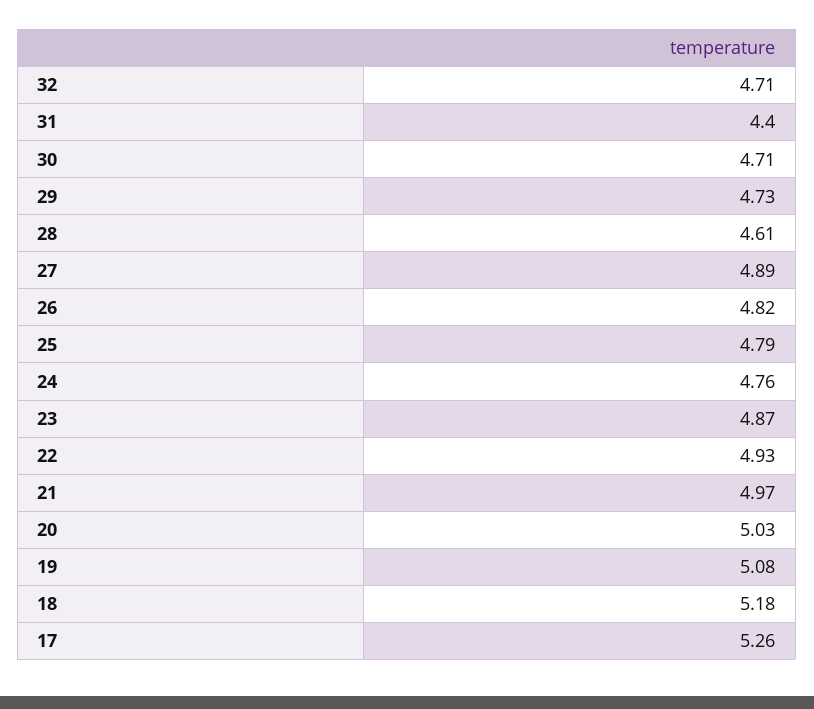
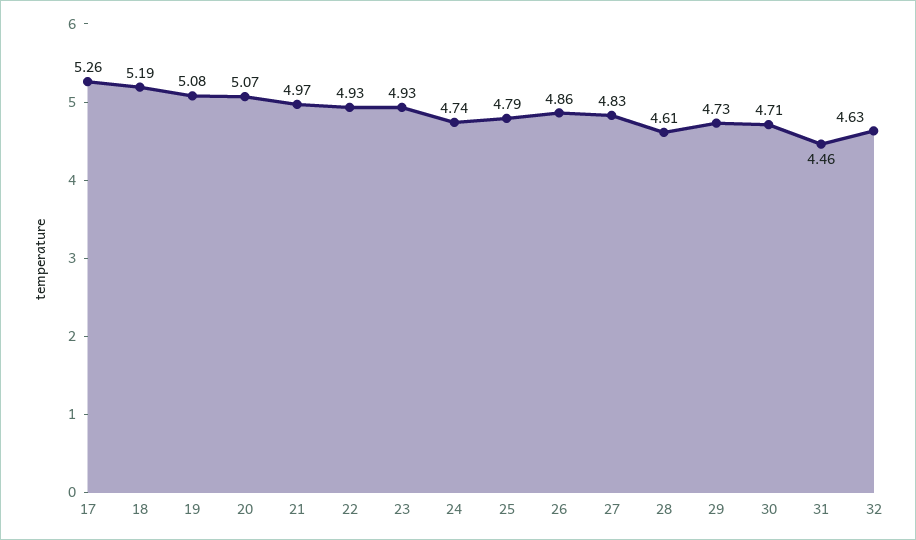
32: 4.71 -> 4.63
31: 4.4 -> 4.46
27: 4.89 -> 4.83
26: 4.82 -> 4.86
24: 4.76 -> 4.74
23: 4.87 -> 4.93
20: 5.03 -> 5.07
18: 5.18 -> 5.19

